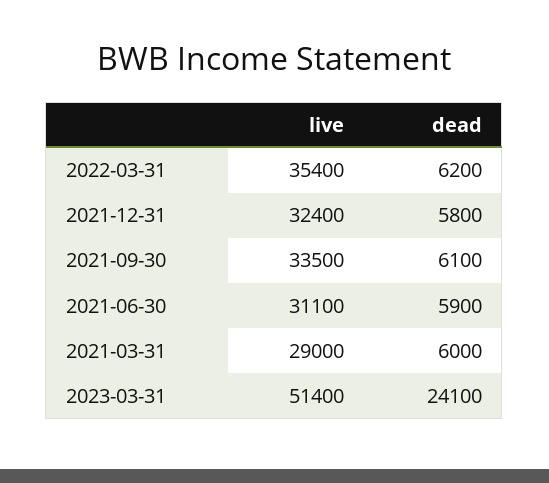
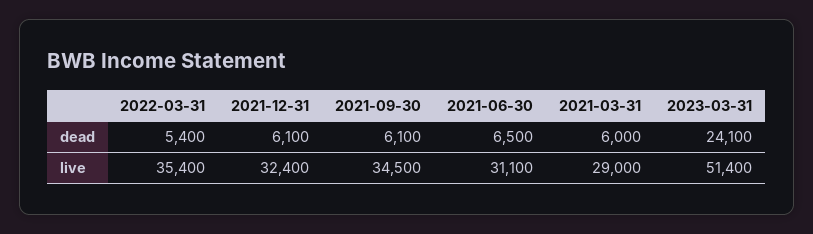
dead, 2022-03-31: 6200 -> 5400
dead, 2021-12-31: 5800 -> 6100
live, 2021-09-30: 33500 -> 34500
dead, 2021-06-30: 5900 -> 6500

